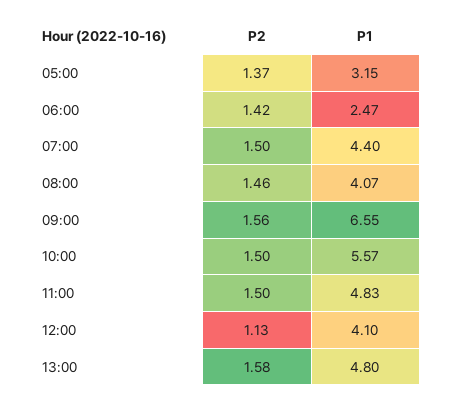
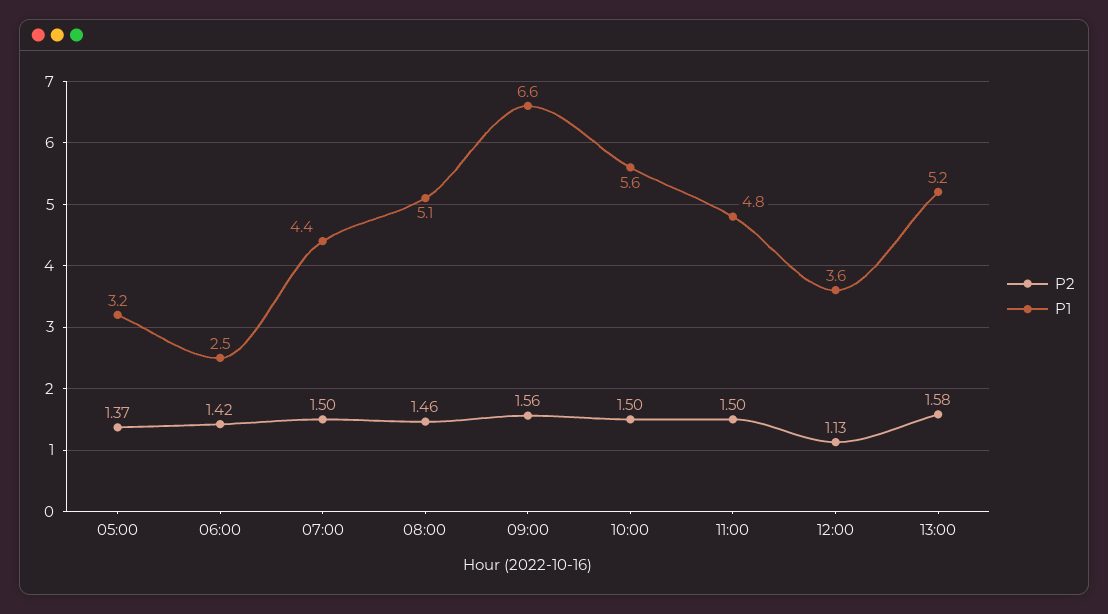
P1, 08:00: 4.07 -> 5.1
P1, 12:00: 4.1 -> 3.6
P1, 13:00: 4.8 -> 5.2

